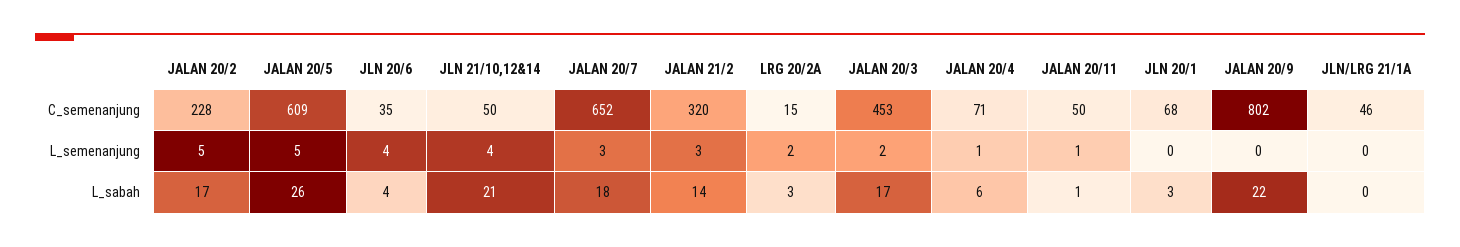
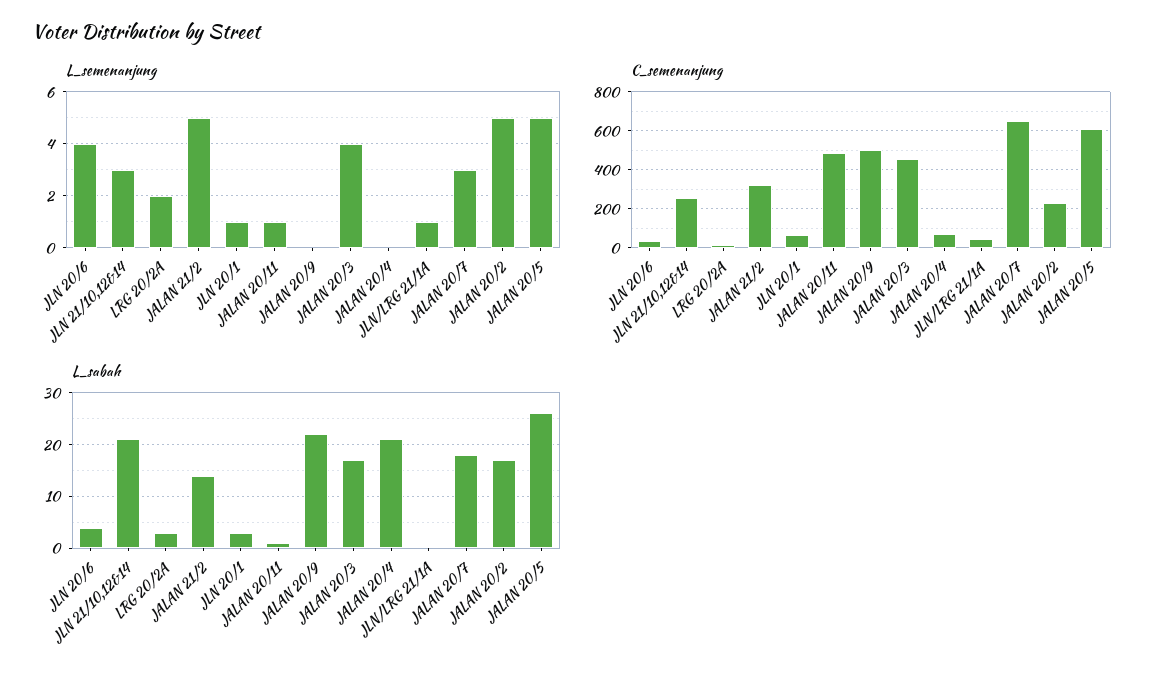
C_semenanjung, JLN 21/10,12&14: 50 -> 250
C_semenanjung, JALAN 20/11: 50 -> 500
C_semenanjung, JALAN 20/9: 802 -> 500
L_semenanjung, JLN 21/10,12&14: 4 -> 3
L_semenanjung, JALAN 21/2: 3 -> 5
L_semenanjung, JALAN 20/3: 2 -> 4
L_semenanjung, JALAN 20/4: 1 -> 0
L_semenanjung, JLN 20/1: 0 -> 1
L_semenanjung, JLN/LRG 21/1A: 0 -> 1
L_sabah, JALAN 20/4: 6 -> 20

